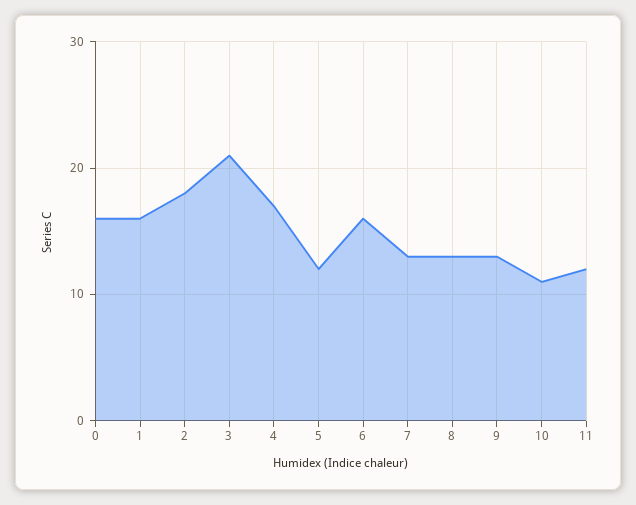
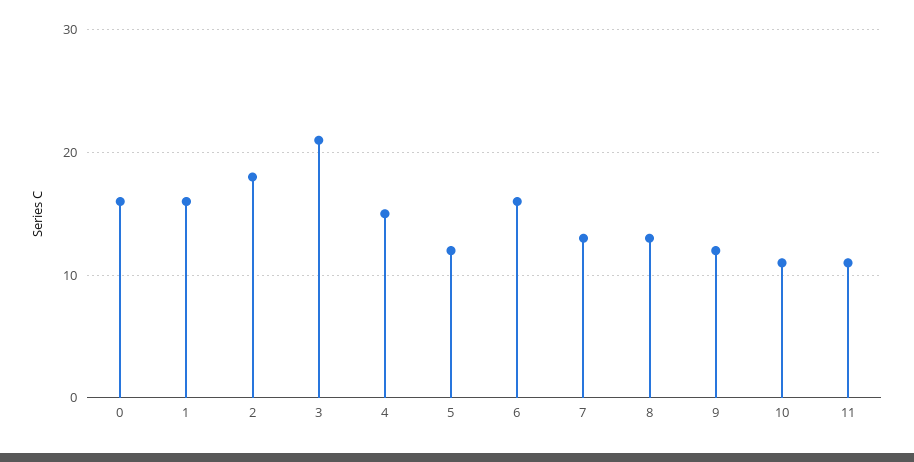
4: 17 -> 15
9: 13 -> 12
11: 12 -> 11

